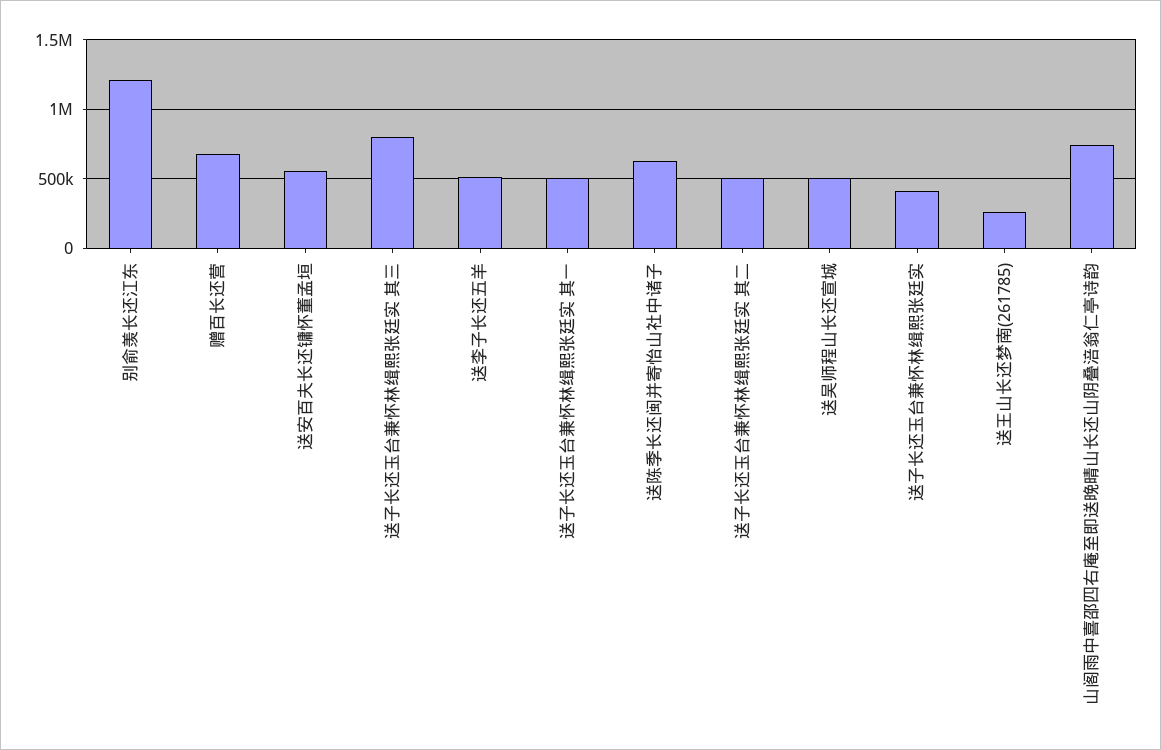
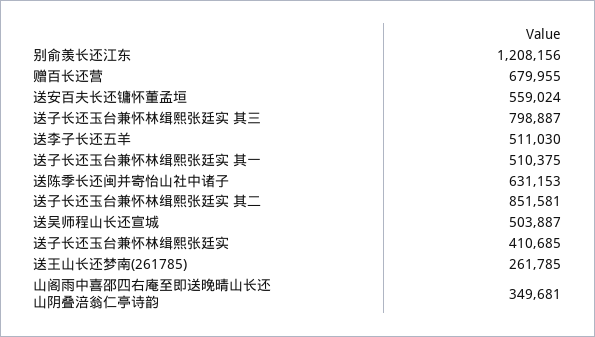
送子长还玉台兼怀林缉熙张廷实 其二: 500000 -> 851581
山阁雨中喜邵四右庵至即送晚晴山长还山阴叠涪翁仁亭诗韵: 750000 -> 349681

